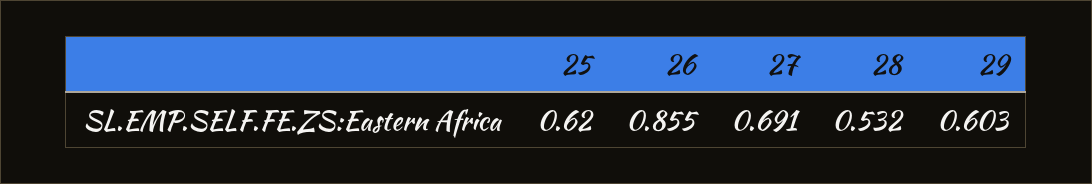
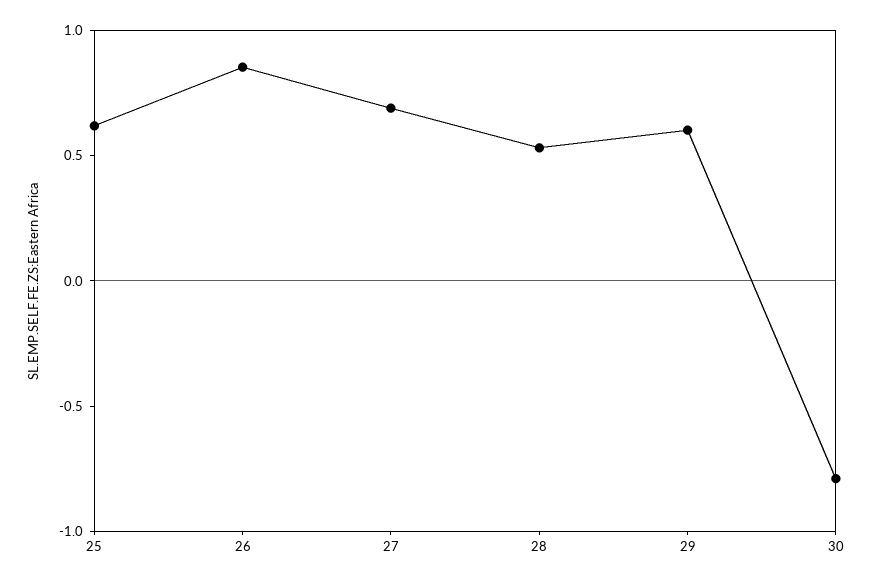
30: none -> -0.8

